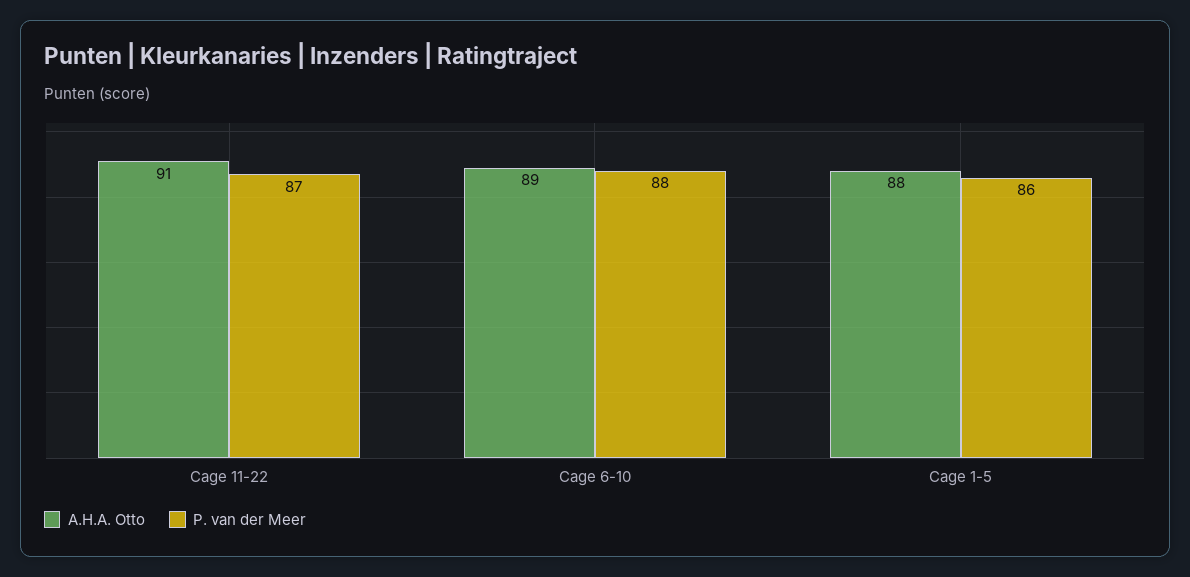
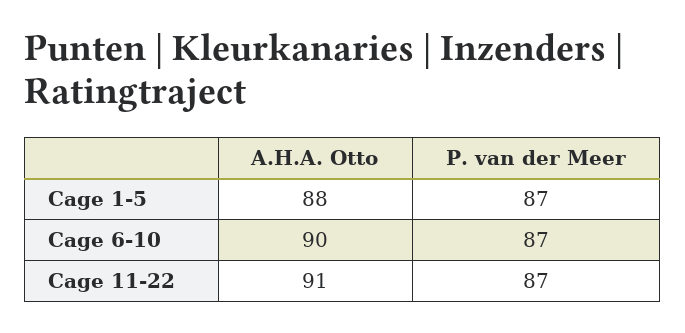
A.H.A. Otto, Cage 6-10: 89 -> 90
P. van der Meer, Cage 6-10: 88 -> 87
P. van der Meer, Cage 1-5: 86 -> 87

